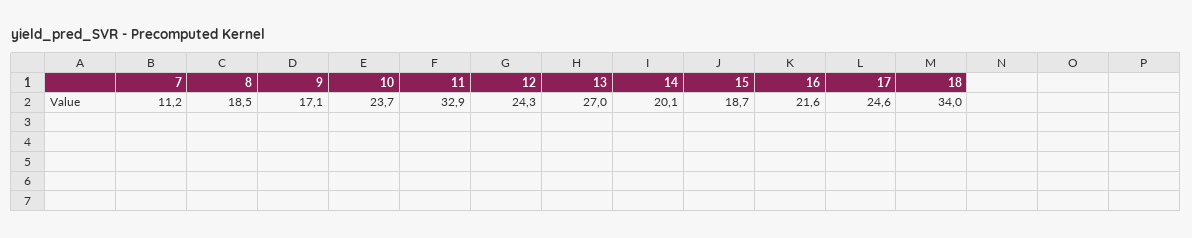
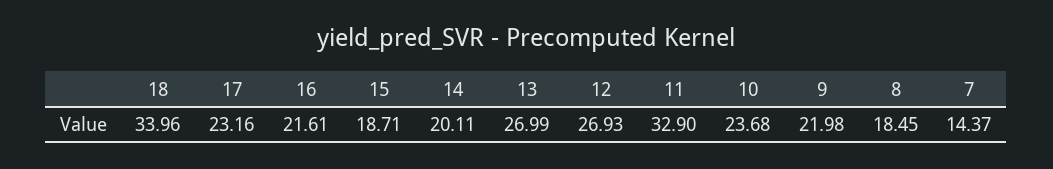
7: 11.2 -> 14.37
9: 17.1 -> 21.98
12: 24.3 -> 26.93
17: 24.6 -> 23.16

